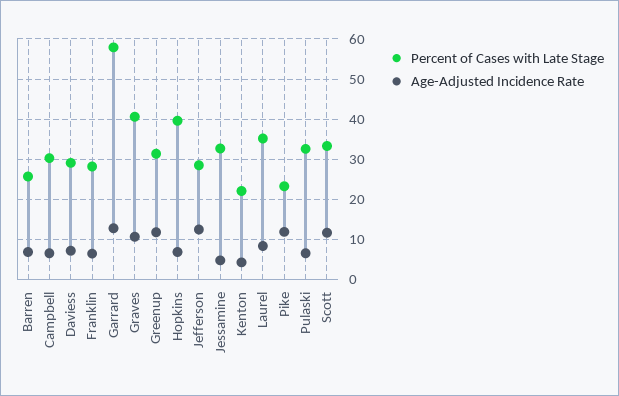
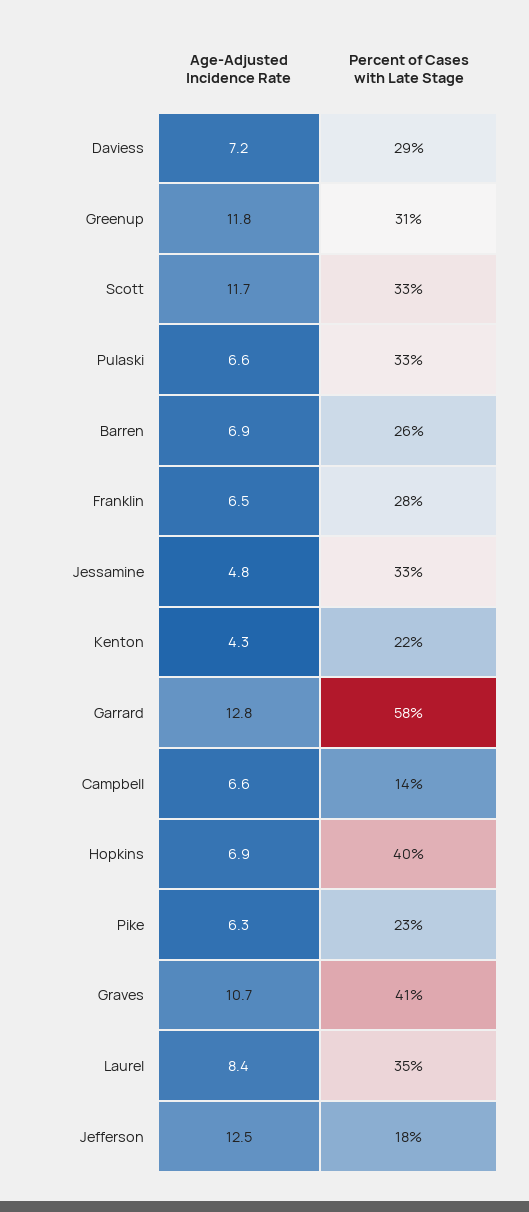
Percent of Cases with Late Stage, Campbell: 30 -> 14
Percent of Cases with Late Stage, Jefferson: 28 -> 18
Age-Adjusted Incidence Rate, Pike: 12 -> 6.3

